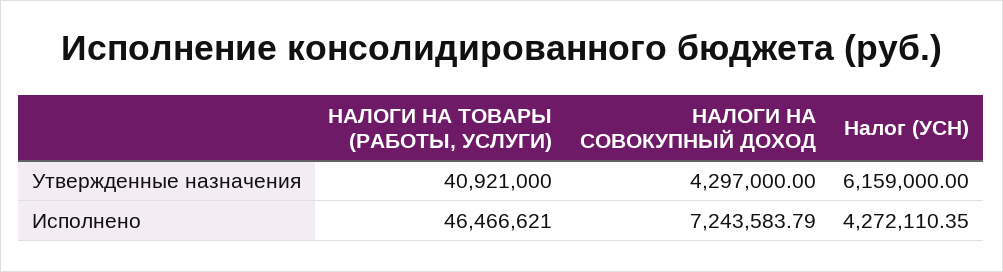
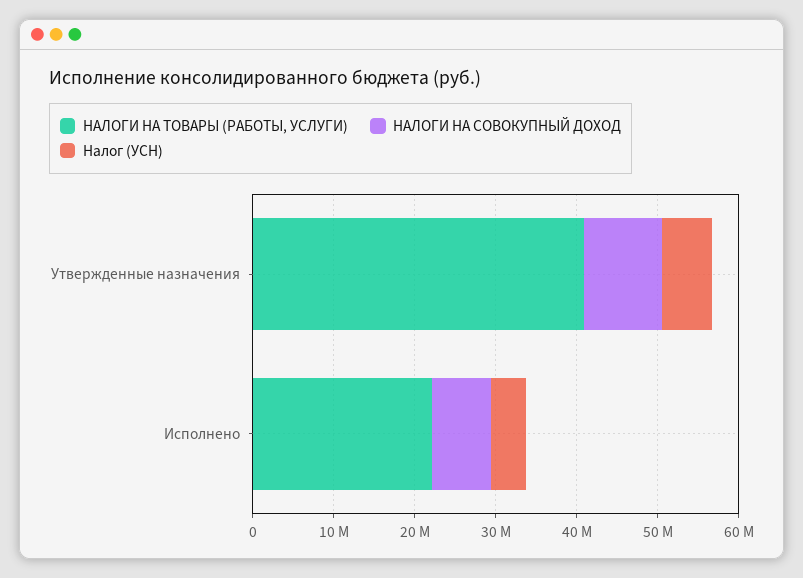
НАЛОГИ НА СОВОКУПНЫЙ ДОХОД, Утвержденные назначения: 4297000 -> 10000000
НАЛОГИ НА ТОВАРЫ (РАБОТЫ, УСЛУГИ), Исполнено: 46466621 -> 22000000

